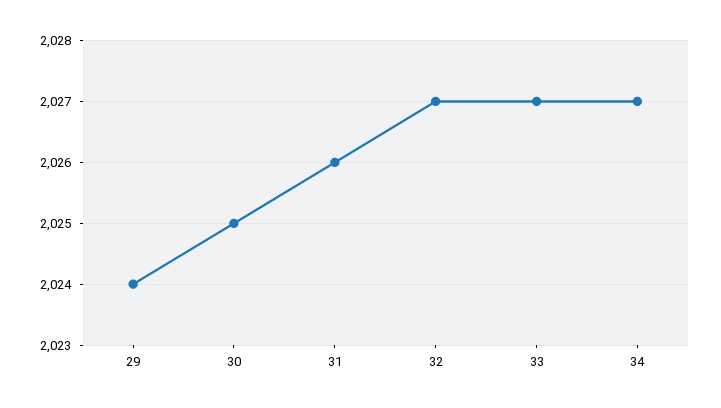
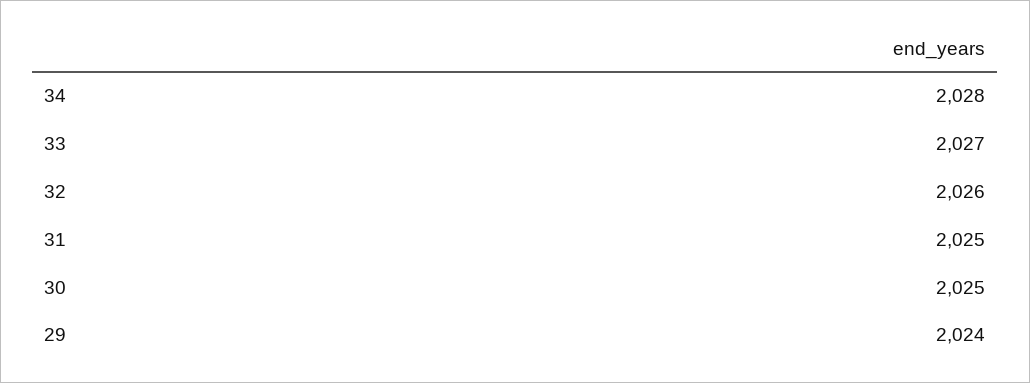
31: 2026 -> 2025
32: 2027 -> 2026
34: 2027 -> 2028

